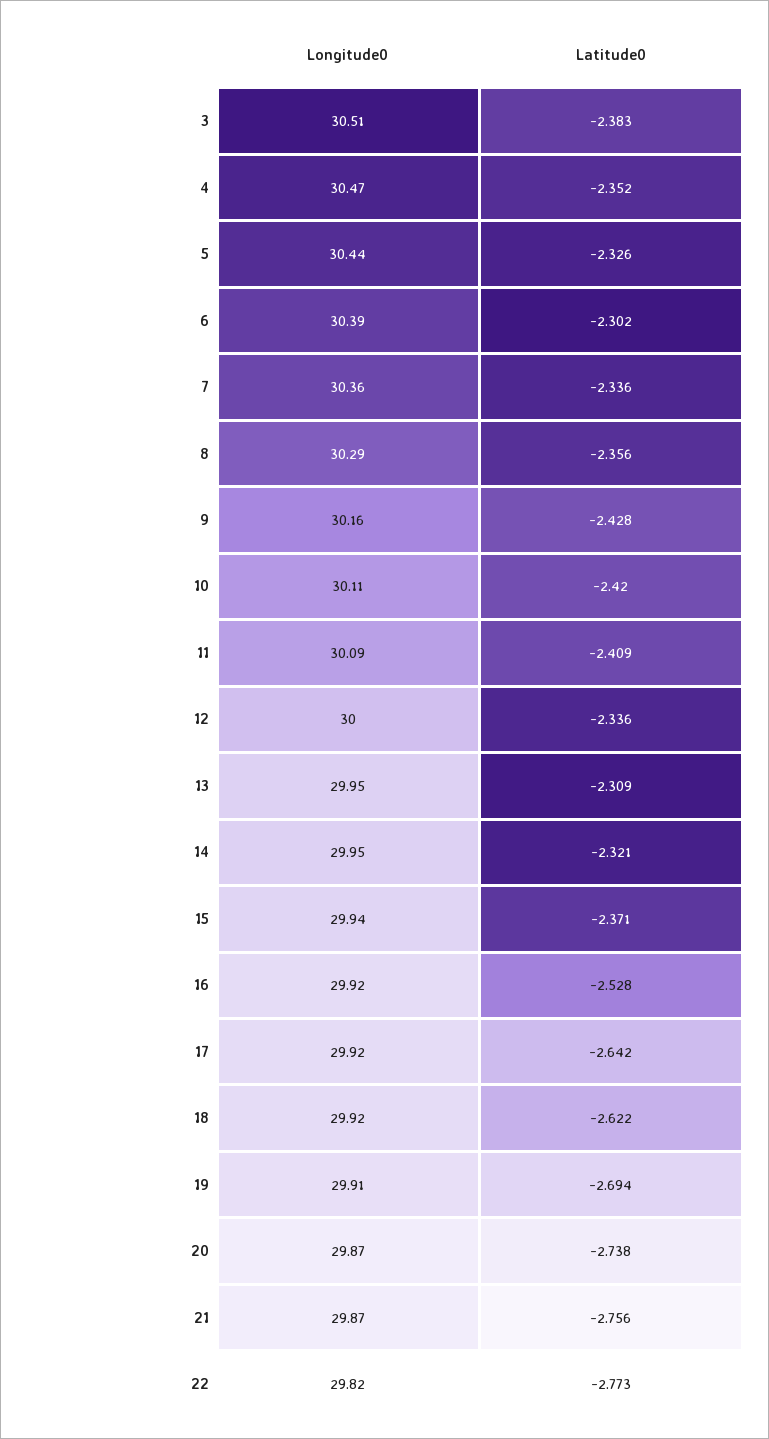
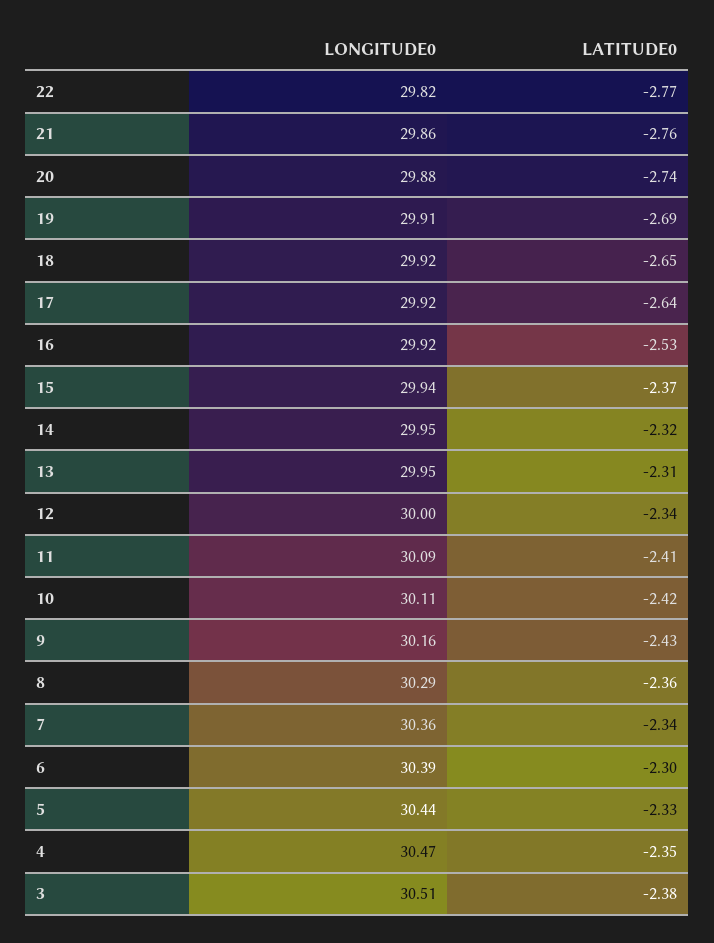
Latitude0, 18: -2.622 -> -2.65
Longitude0, 20: 29.87 -> 29.88
Longitude0, 21: 29.87 -> 29.86

